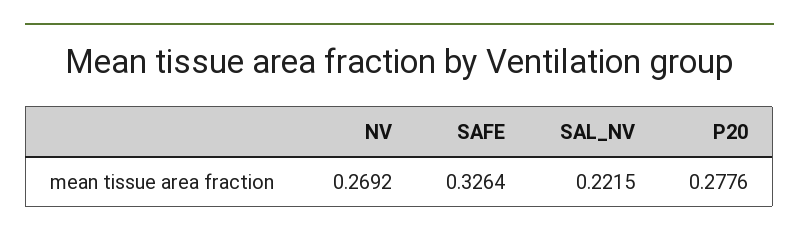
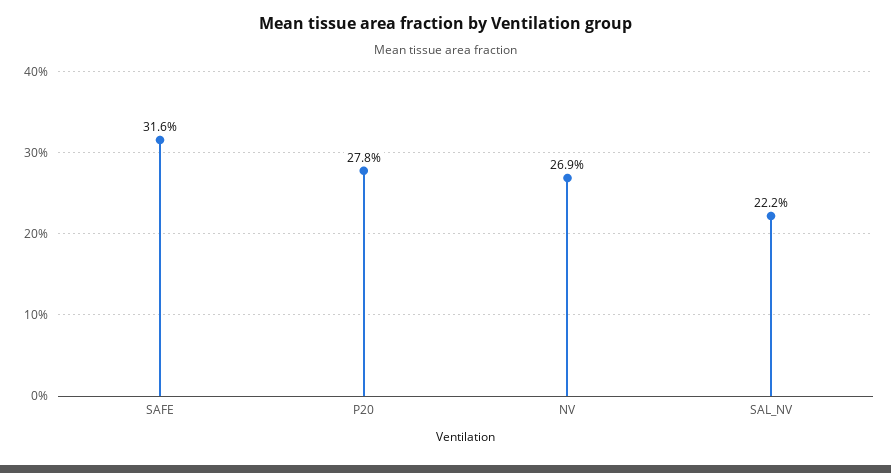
SAFE: 0.3264 -> 0.316

